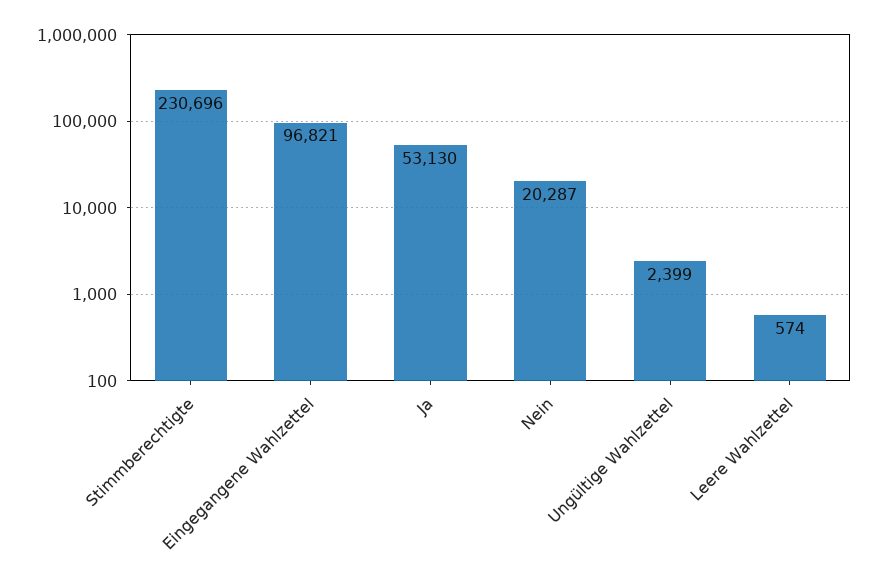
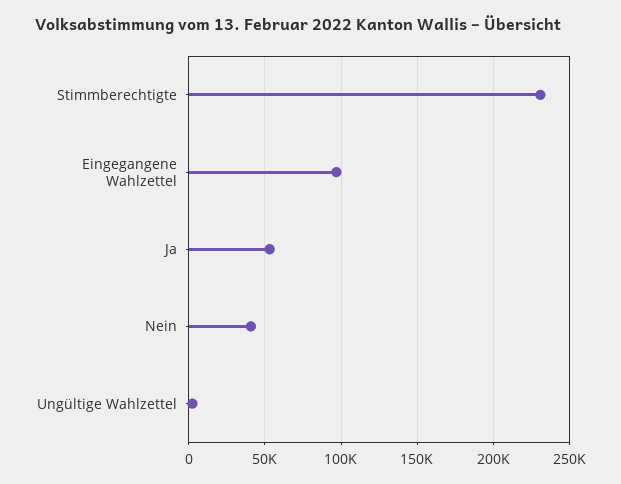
Nein: 20287 -> 40000
Leere Wahlzettel: 574 -> none

